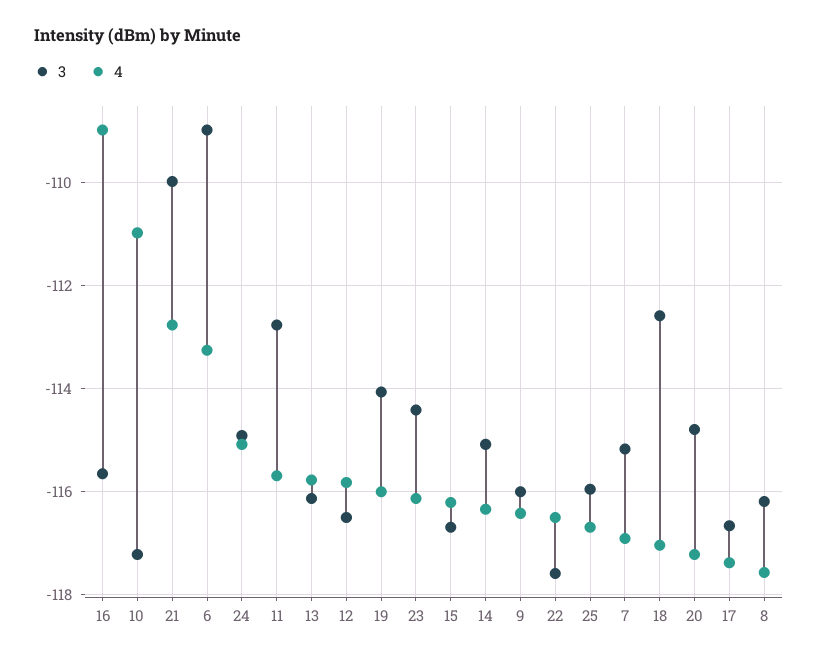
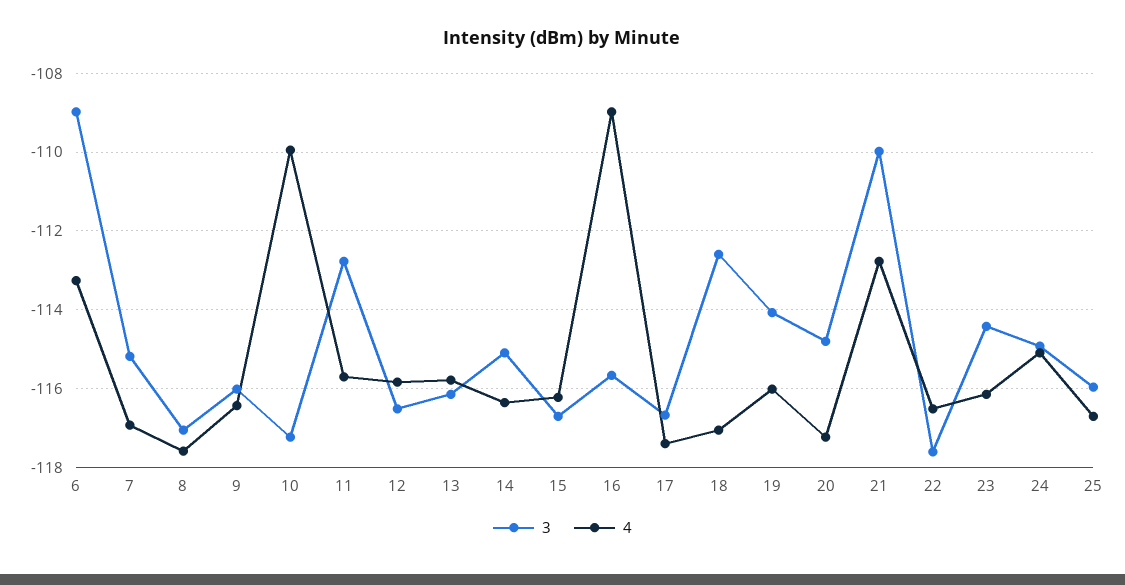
4, 10: -111 -> -110
3, 8: -116.2 -> -117

